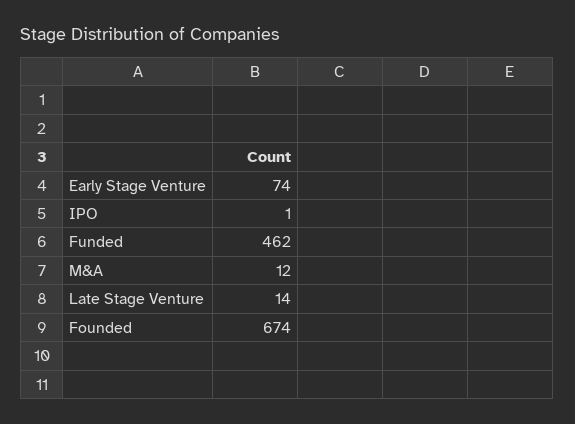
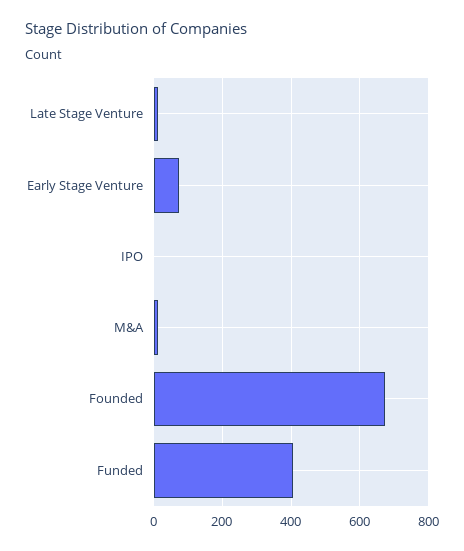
Funded: 462 -> 400

